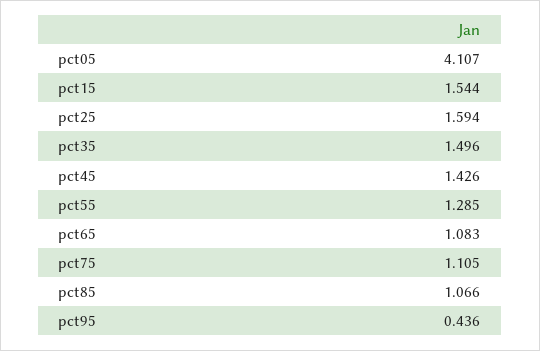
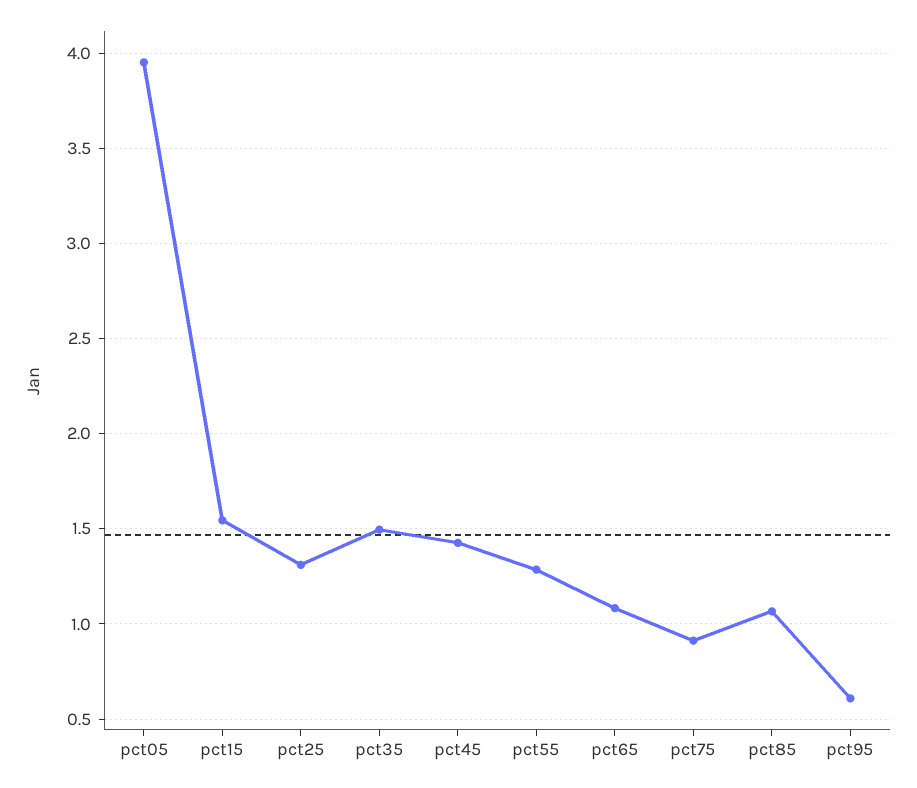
pct05: 4.107 -> 3.95
pct25: 1.594 -> 1.3
pct75: 1.105 -> 0.9
pct95: 0.436 -> 0.6

